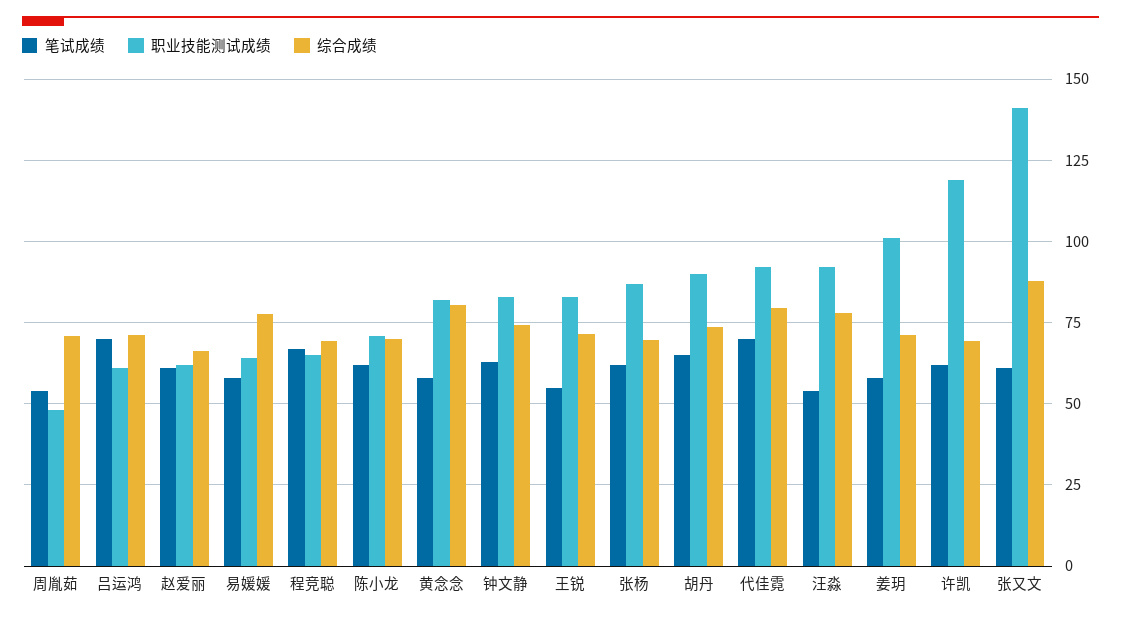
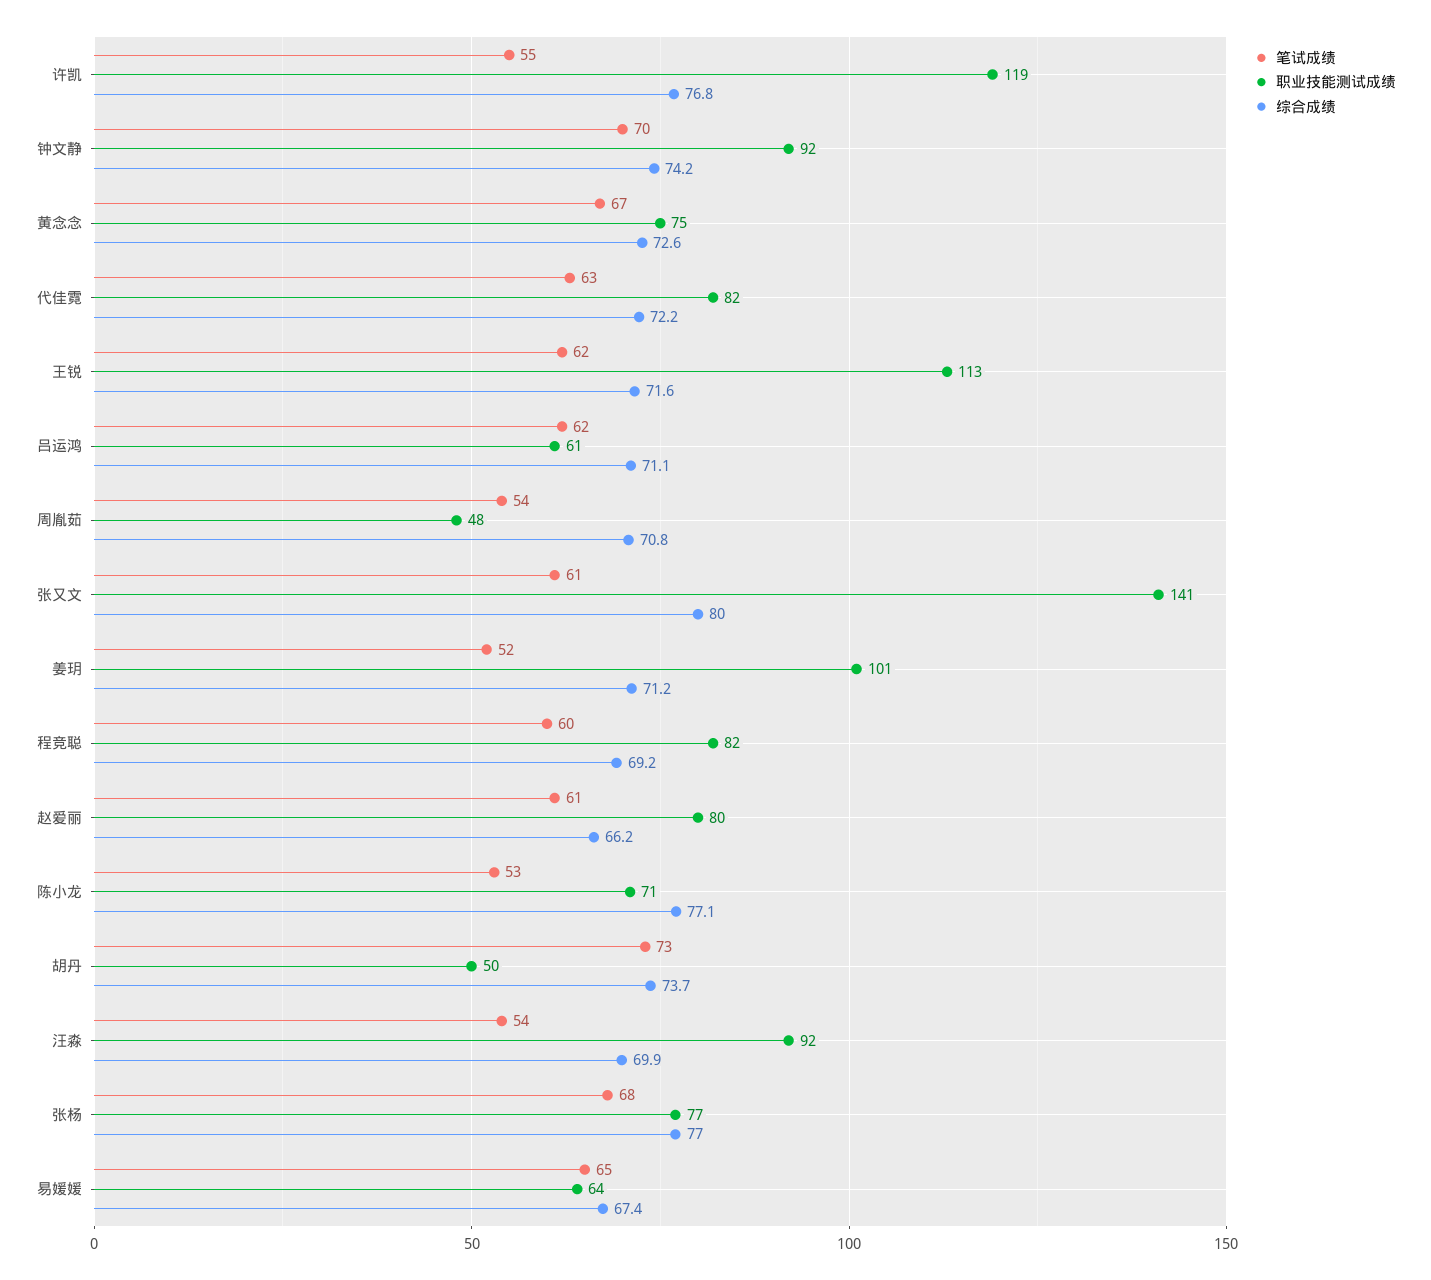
笔试成绩, 吕运鸿: 70 -> 62
职业技能测试成绩, 赵爱丽: 62.5 -> 80
笔试成绩, 易媛媛: 57.5 -> 65
综合成绩, 易媛媛: 77.5 -> 67.4
笔试成绩, 程竞聪: 67.5 -> 60
职业技能测试成绩, 程竞聪: 65 -> 82
笔试成绩, 陈小龙: 62.5 -> 53
综合成绩, 陈小龙: 70 -> 77.1
笔试成绩, 黄念念: 57.5 -> 67
职业技能测试成绩, 黄念念: 82.5 -> 75
综合成绩, 黄念念: 80 -> 72.6
笔试成绩, 钟文静: 62.5 -> 70
职业技能测试成绩, 钟文静: 82.5 -> 92
笔试成绩, 王锐: 55 -> 62
职业技能测试成绩, 王锐: 82.5 -> 113
笔试成绩, 张杨: 62.5 -> 68
职业技能测试成绩, 张杨: 87.5 -> 77
综合成绩, 张杨: 70 -> 77
笔试成绩, 胡丹: 65 -> 73
职业技能测试成绩, 胡丹: 90 -> 50
笔试成绩, 代佳霓: 70 -> 63
职业技能测试成绩, 代佳霓: 92.5 -> 82
综合成绩, 代佳霓: 80 -> 72.2
综合成绩, 汪淼: 77.5 -> 69.9
笔试成绩, 姜玥: 57.5 -> 52
笔试成绩, 许凯: 62.5 -> 55
综合成绩, 许凯: 70 -> 76.8
综合成绩, 张又文: 87.5 -> 80

